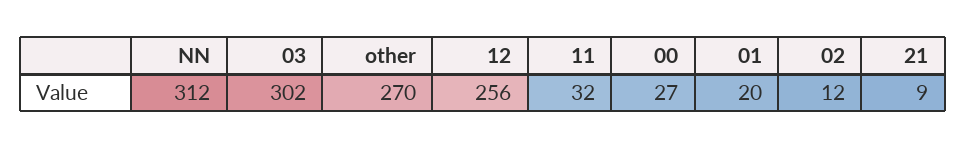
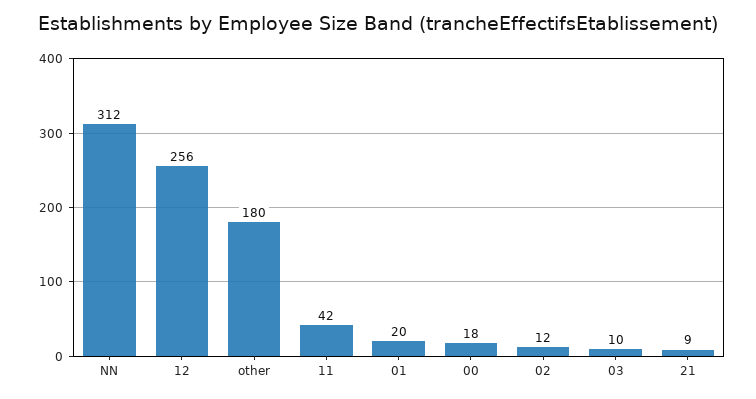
03: 302 -> 10
other: 270 -> 180
11: 32 -> 42
00: 27 -> 18

